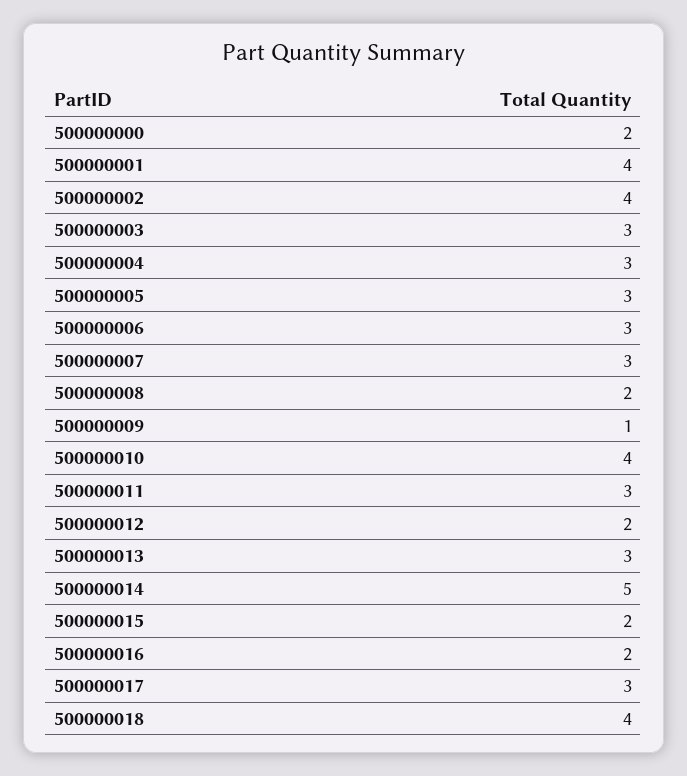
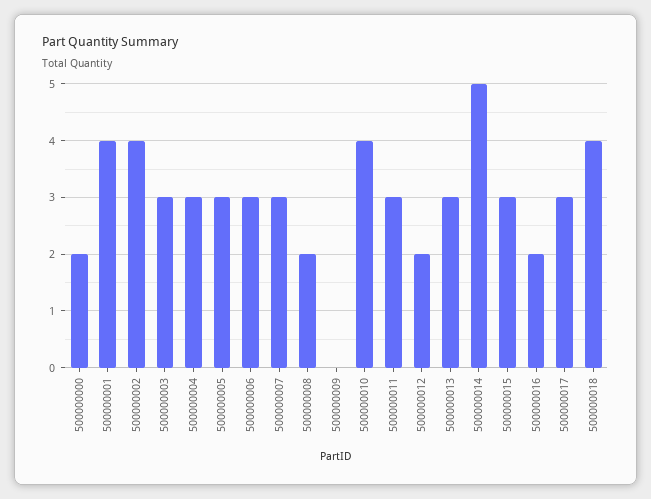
500000009: 1 -> 0
500000015: 2 -> 3

